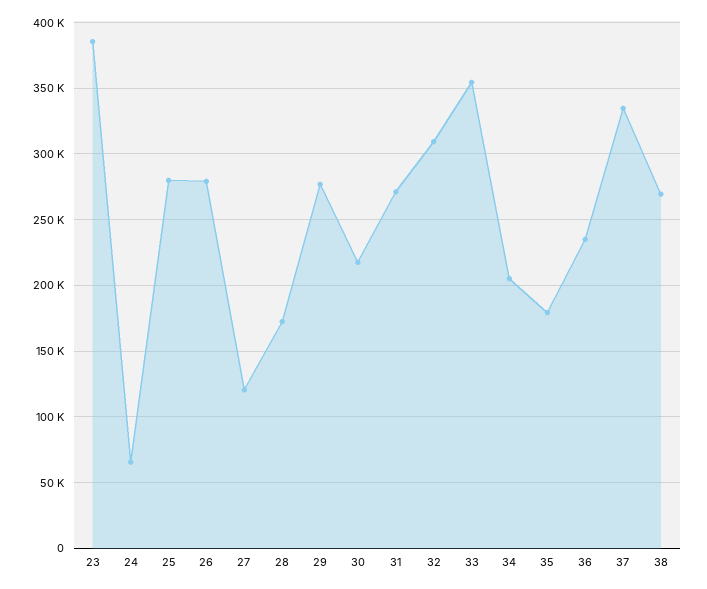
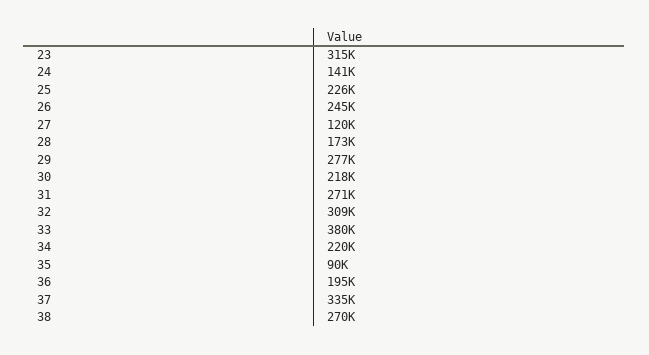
23: 385000 -> 315000
24: 65000 -> 141000
25: 280000 -> 226000
26: 280000 -> 245000
33: 355000 -> 380000
34: 205000 -> 220000
35: 180000 -> 90000
36: 235000 -> 195000

